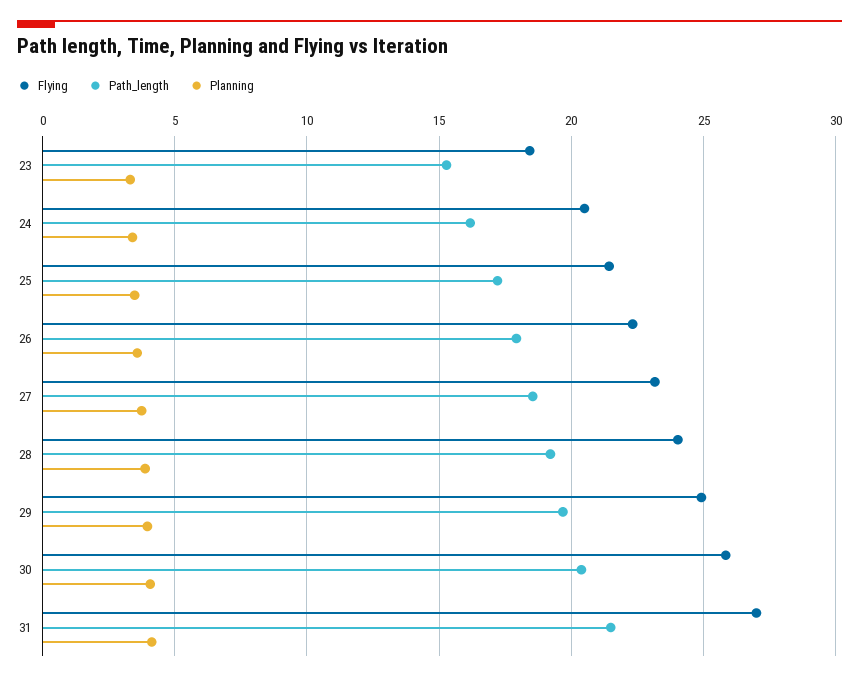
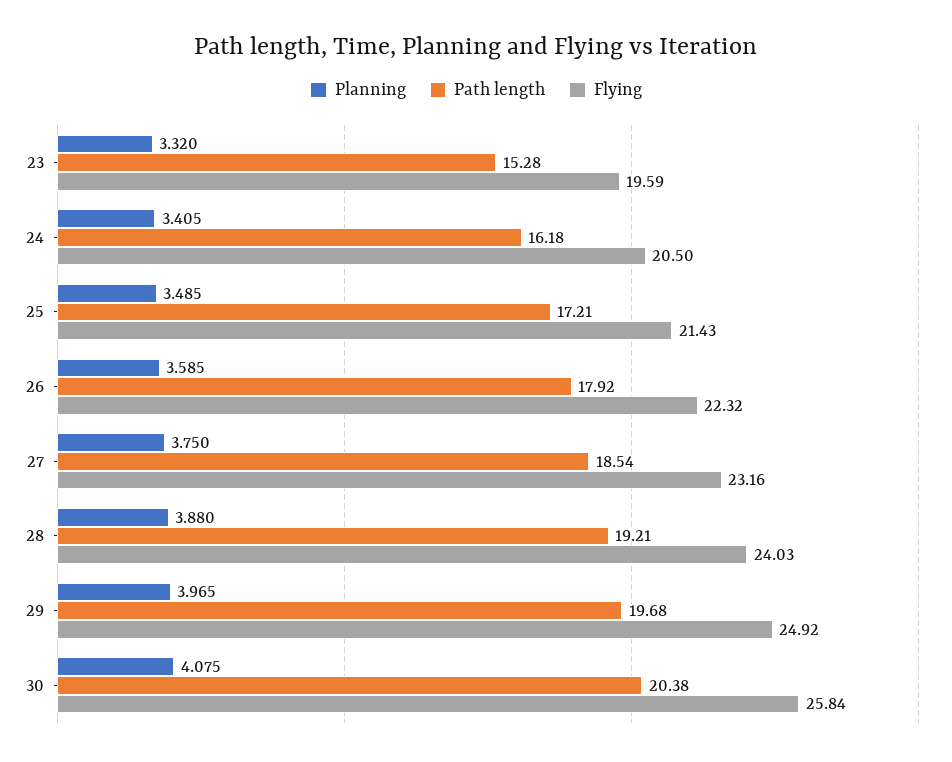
Flying, 23: 18.5 -> 19.59
Flying, 31: 27 -> none
Path_length, 31: 21.5 -> none
Planning, 31: 4 -> none

